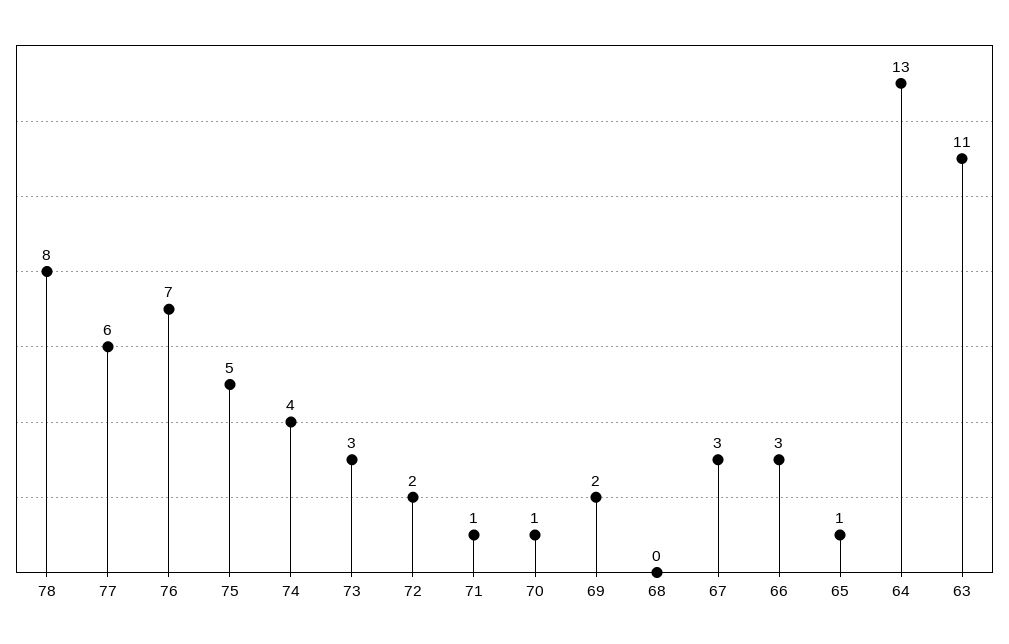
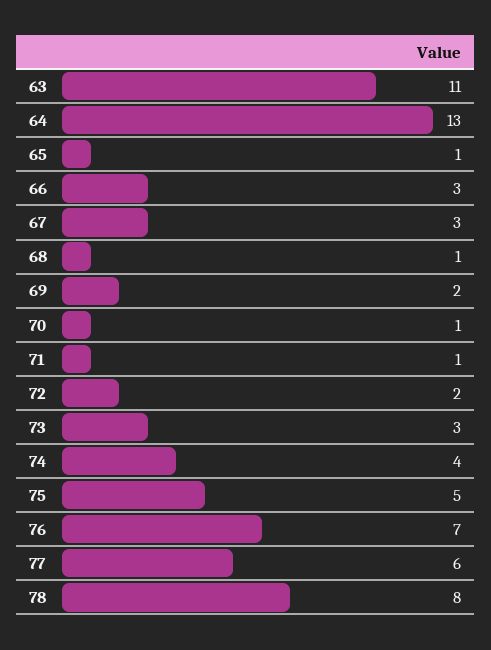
68: 0 -> 1

